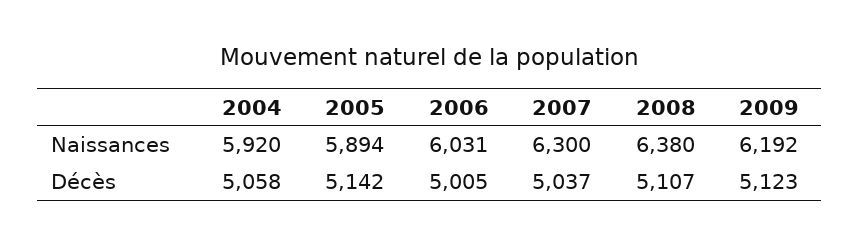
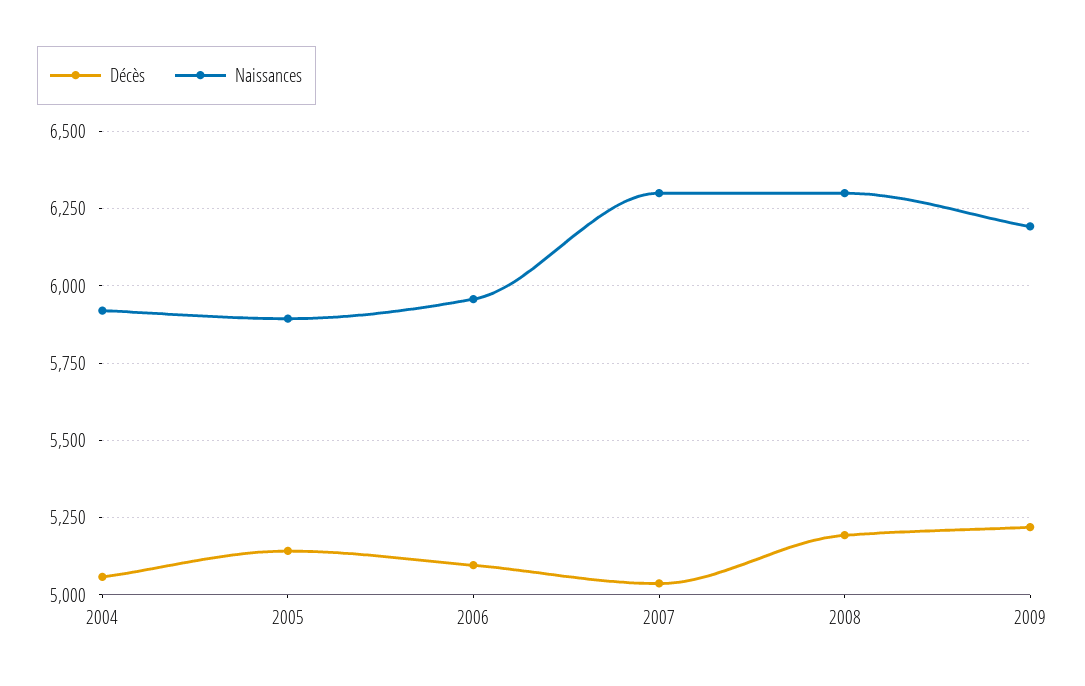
Naissances, 2006: 6031 -> 5950
Naissances, 2008: 6380 -> 6300
Décès, 2006: 5005 -> 5100
Décès, 2008: 5107 -> 5200
Décès, 2009: 5123 -> 5225

